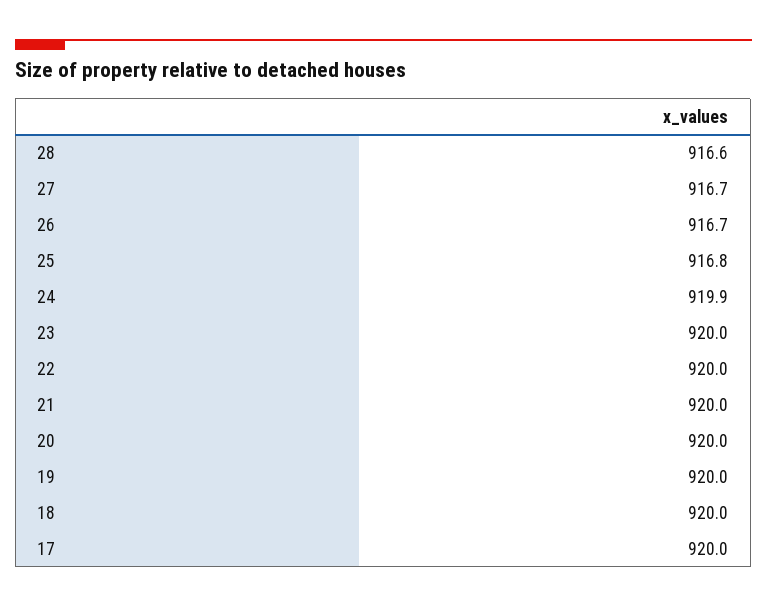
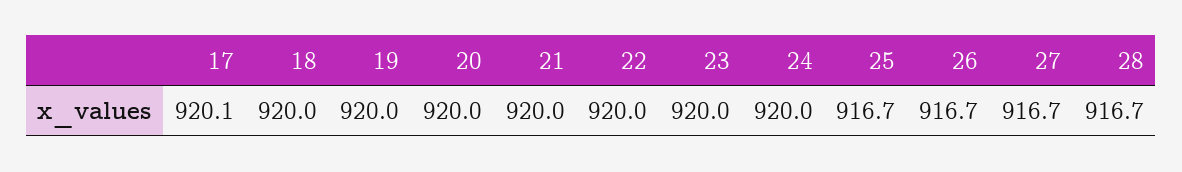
28: 916.6 -> 916.7
25: 916.8 -> 916.7
24: 919.9 -> 920
17: 920 -> 920.1

